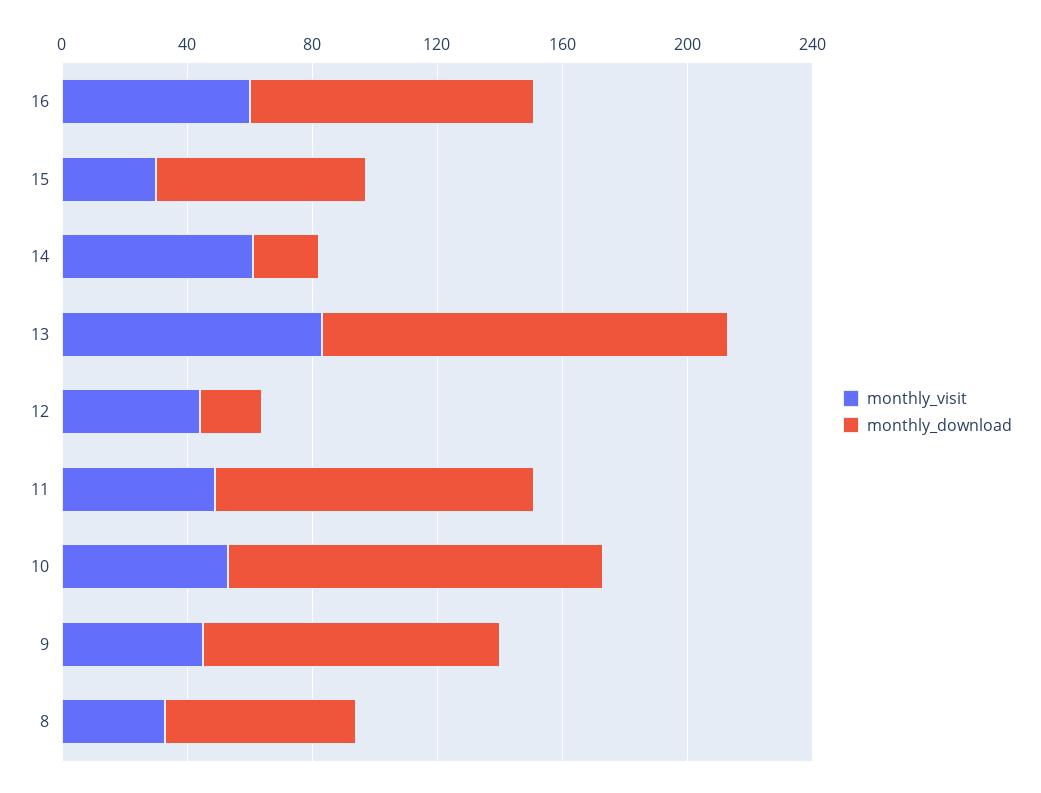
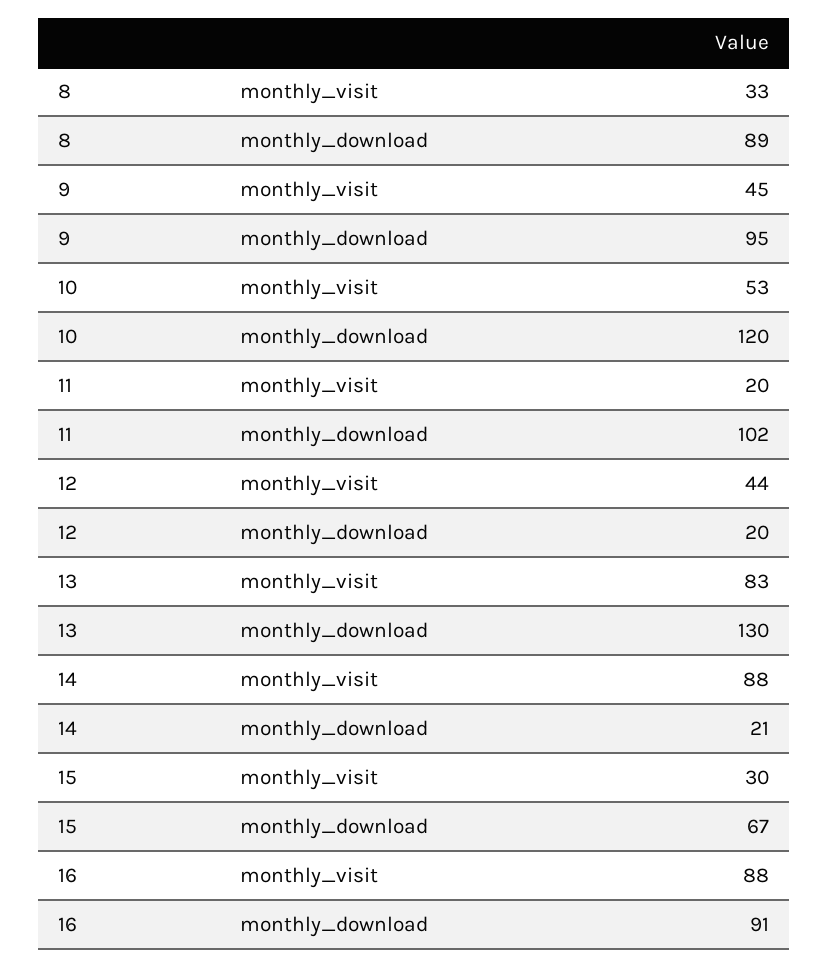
monthly_visit, 16: 60 -> 88
monthly_visit, 14: 60 -> 88
monthly_visit, 11: 50 -> 20
monthly_download, 8: 60 -> 89

